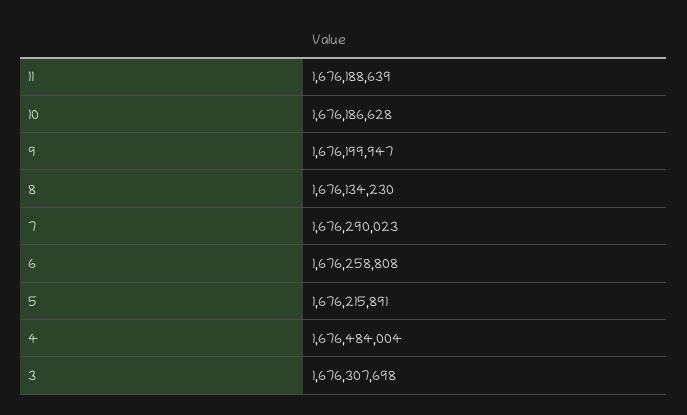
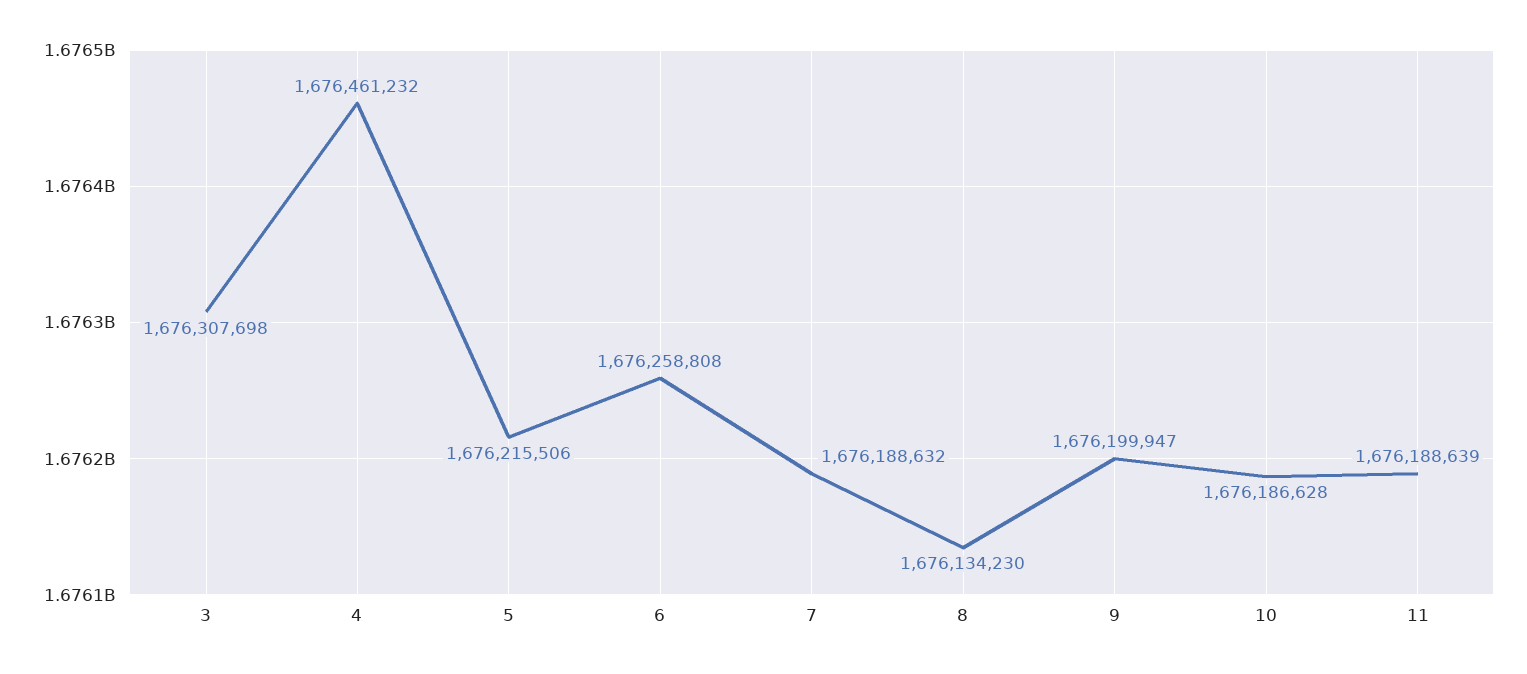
7: 1676290023 -> 1676188632
5: 1676215891 -> 1676215506
4: 1676484004 -> 1676461232

